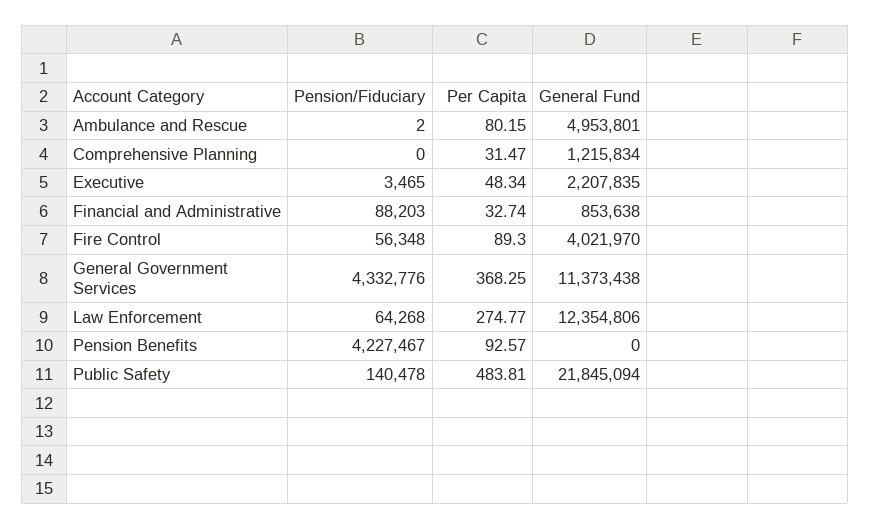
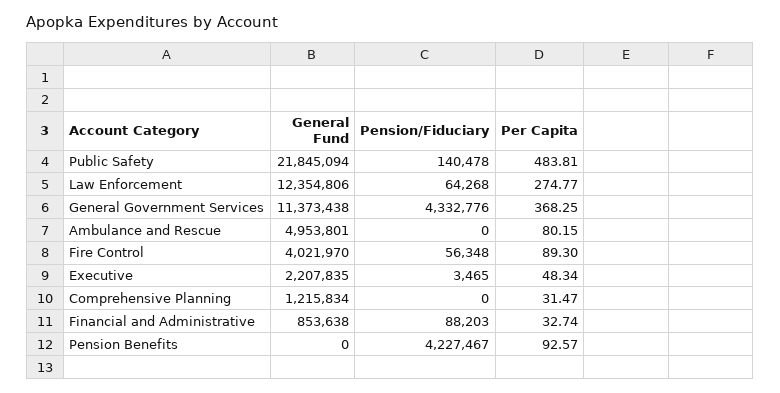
Pension/Fiduciary, Ambulance and Rescue: 2 -> 0

